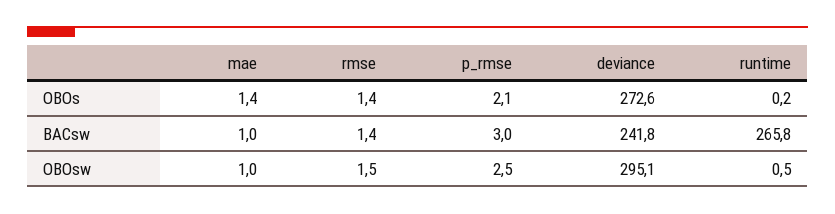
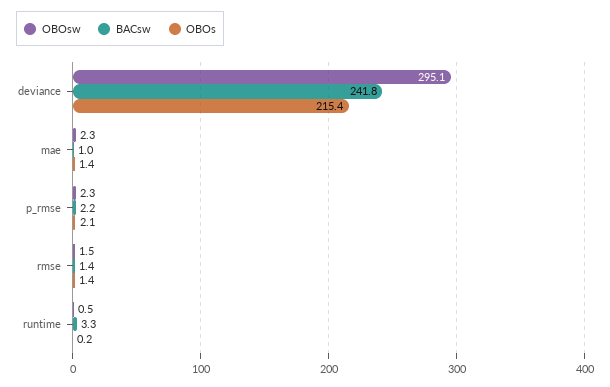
OBOs, deviance: 272.6 -> 215.4
BACsw, p_rmse: 3 -> 2.2
BACsw, runtime: 265.8 -> 3.3
OBOsw, mae: 1 -> 2.3
OBOsw, p_rmse: 2.5 -> 2.3

